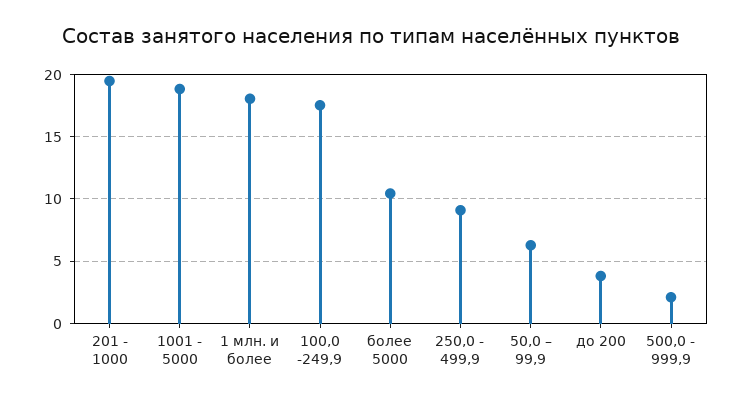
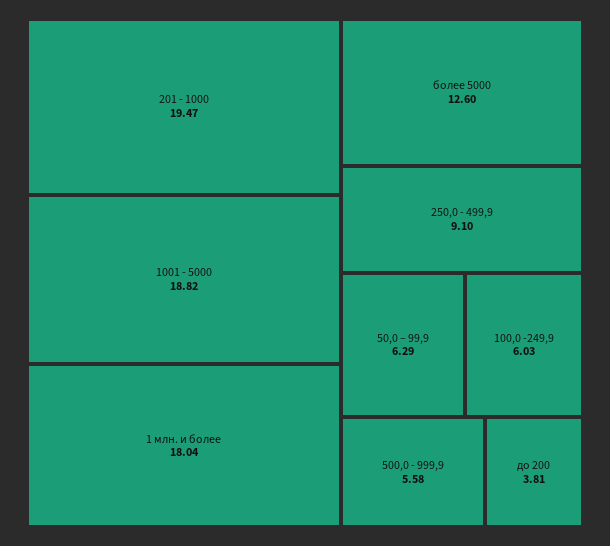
100,0 -249,9: 17.5 -> 6.03
более 5000: 10.5 -> 12.6
500,0 - 999,9: 2 -> 5.58

